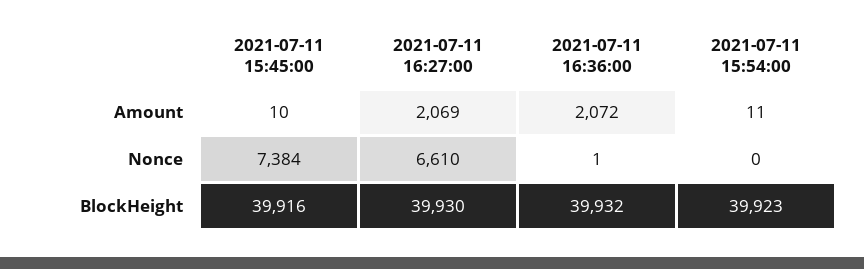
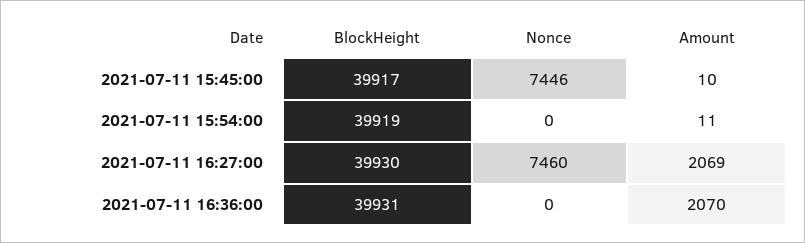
2021-07-11 16:36:00, Amount: 2072 -> 2070
2021-07-11 15:45:00, Nonce: 7384 -> 7446
2021-07-11 16:27:00, Nonce: 6610 -> 7460
2021-07-11 16:36:00, Nonce: 1 -> 0
2021-07-11 15:45:00, BlockHeight: 39916 -> 39917
2021-07-11 16:36:00, BlockHeight: 39932 -> 39931
2021-07-11 15:54:00, BlockHeight: 39923 -> 39919

